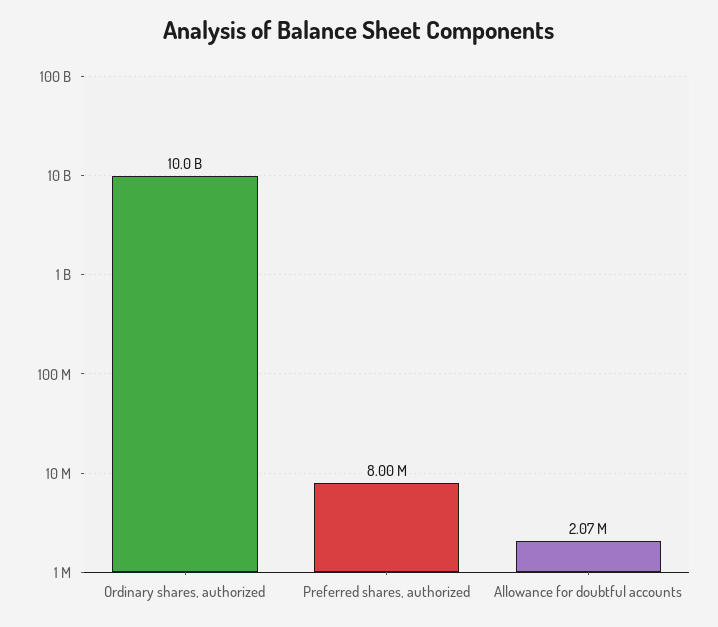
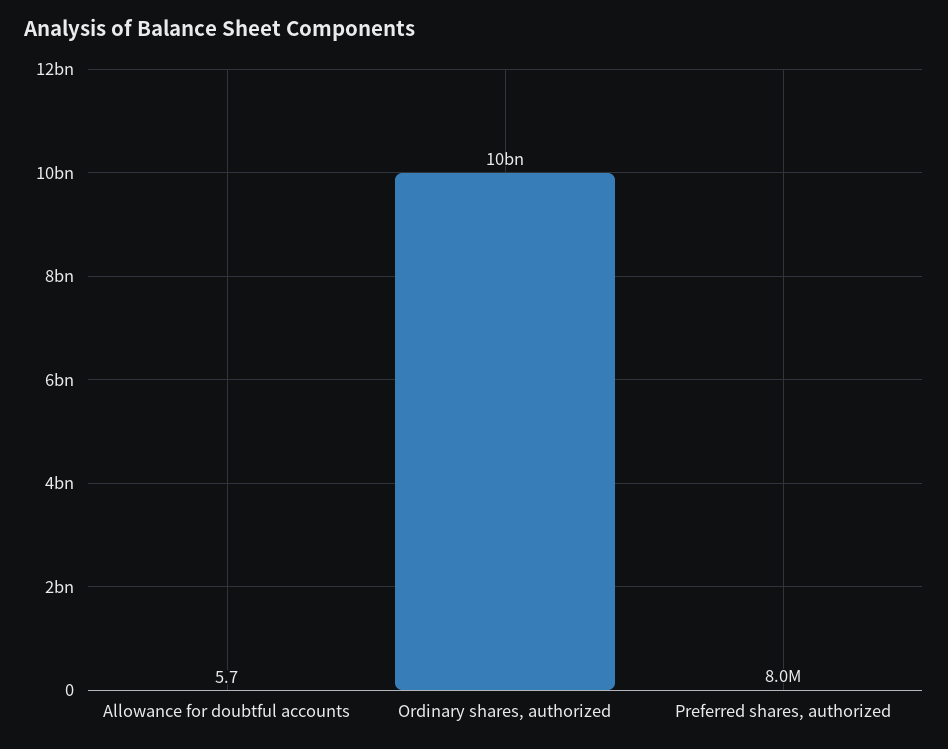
Allowance for doubtful accounts: 2070000 -> 5.7

